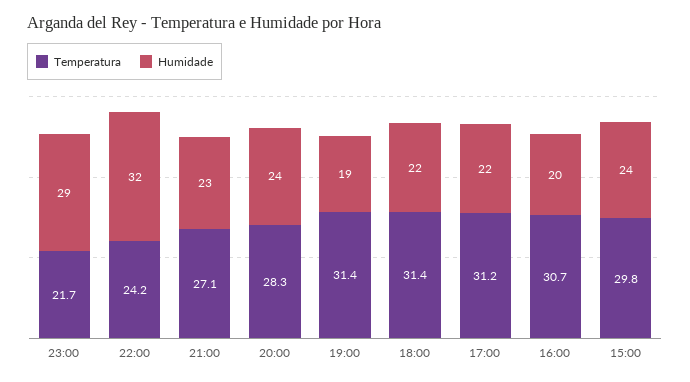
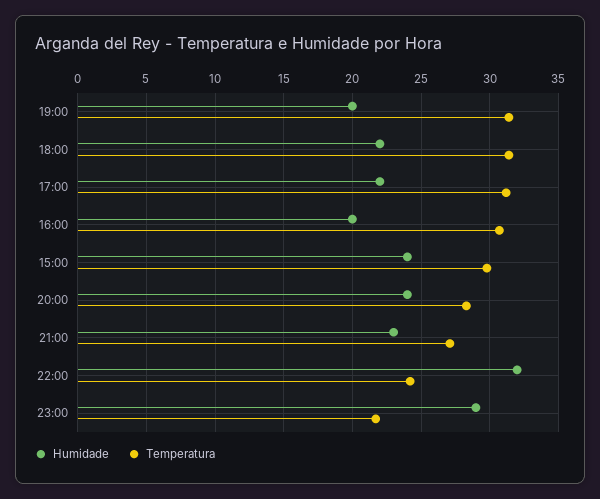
Humidade, 19:00: 19 -> 20

